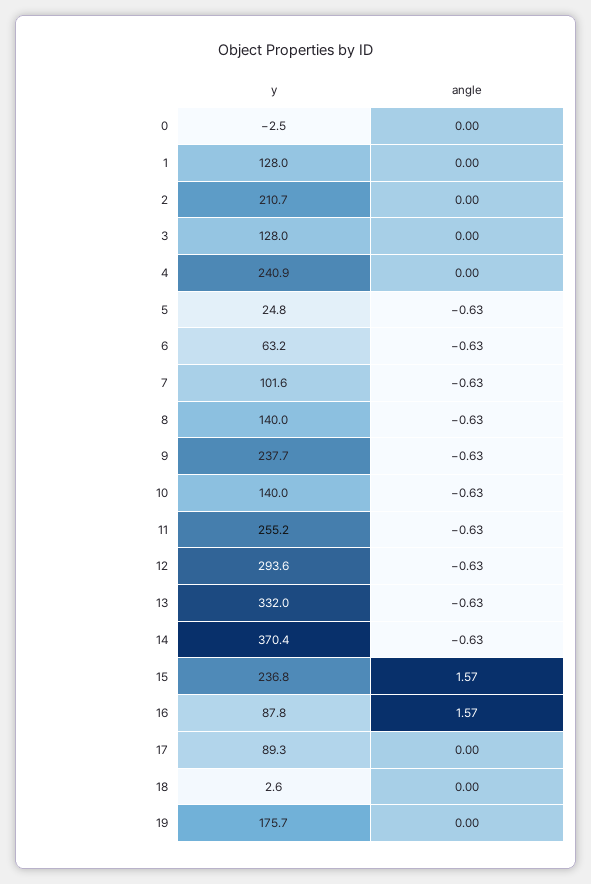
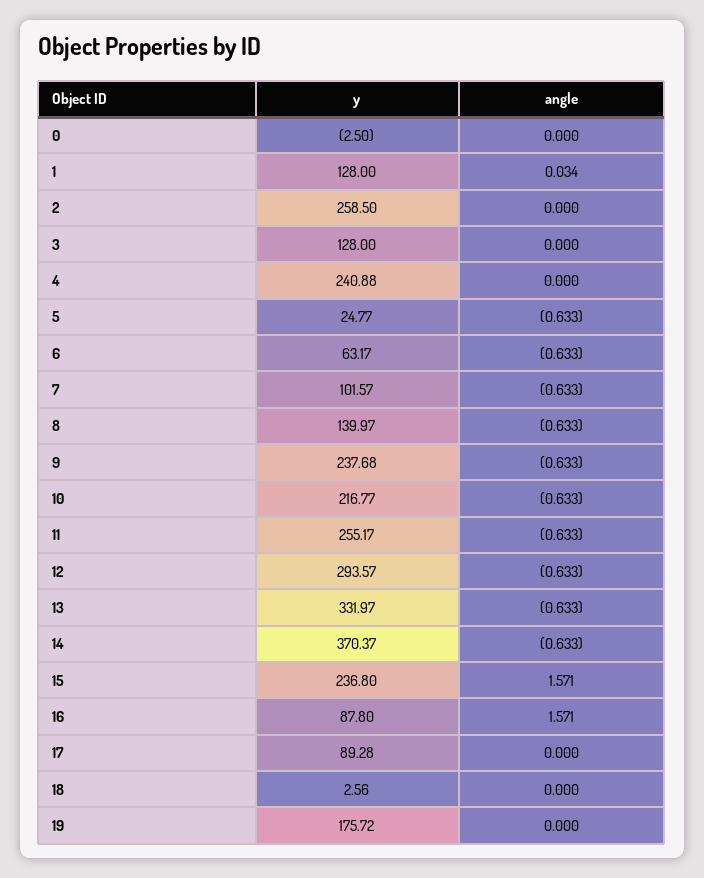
angle, 1: 0 -> 0.034
y, 2: 210.7 -> 258.5
y, 10: 140 -> 216.77

